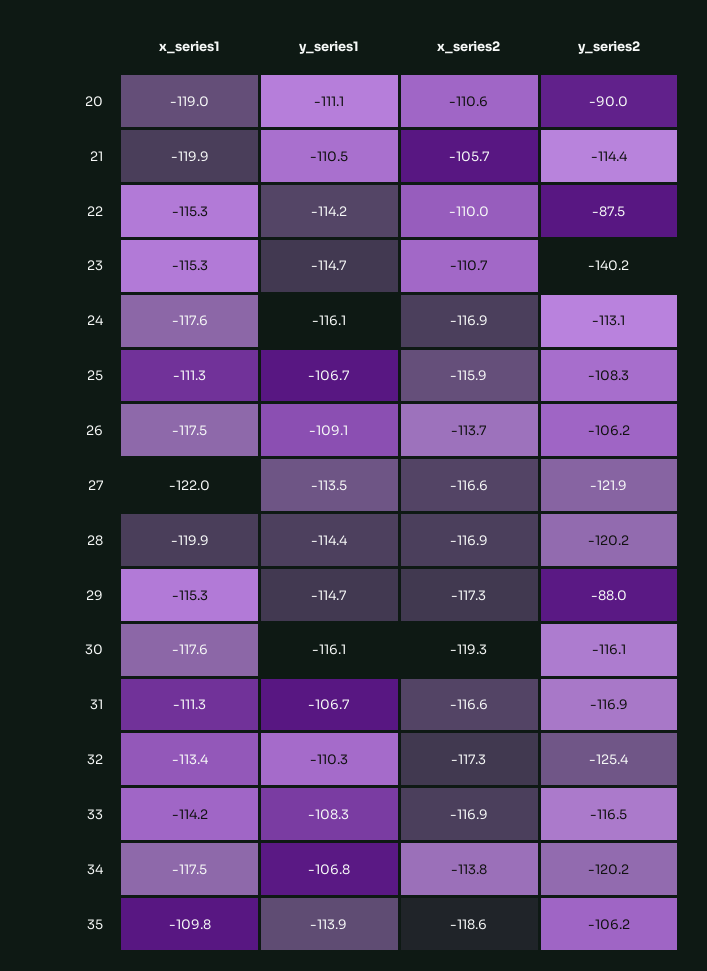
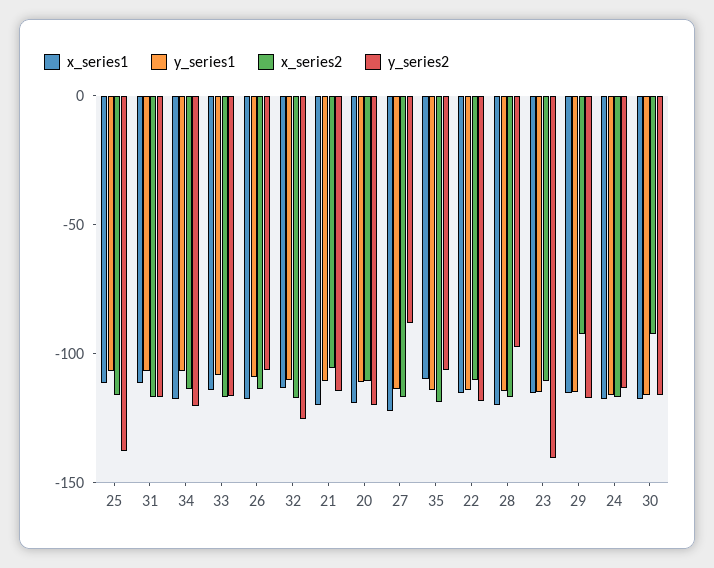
y_series2, 20: -90 -> -120
y_series2, 22: -87.5 -> -120
y_series2, 25: -108.3 -> -140
y_series2, 27: -121.9 -> -90
y_series2, 28: -120.2 -> -100
x_series2, 29: -117.3 -> -90
y_series2, 29: -88 -> -120
x_series2, 30: -119.3 -> -90

